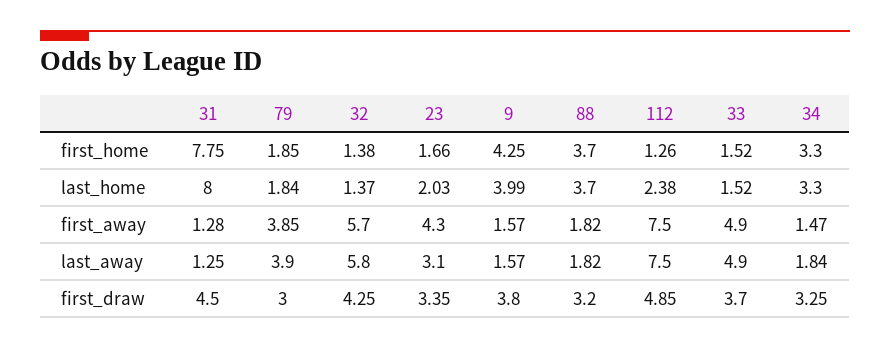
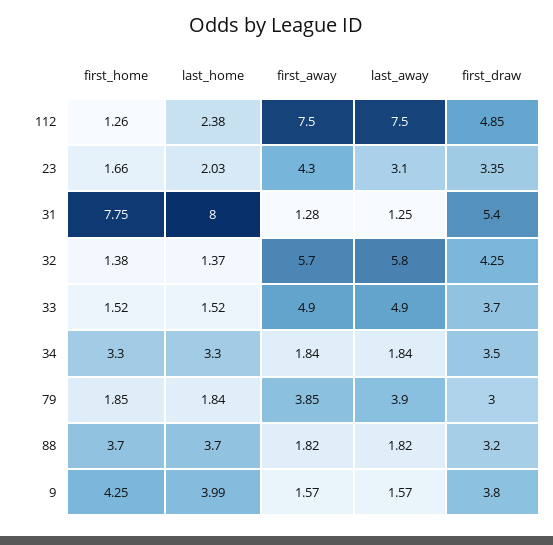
34, first_away: 1.47 -> 1.84
31, first_draw: 4.5 -> 5.4
34, first_draw: 3.25 -> 3.5

